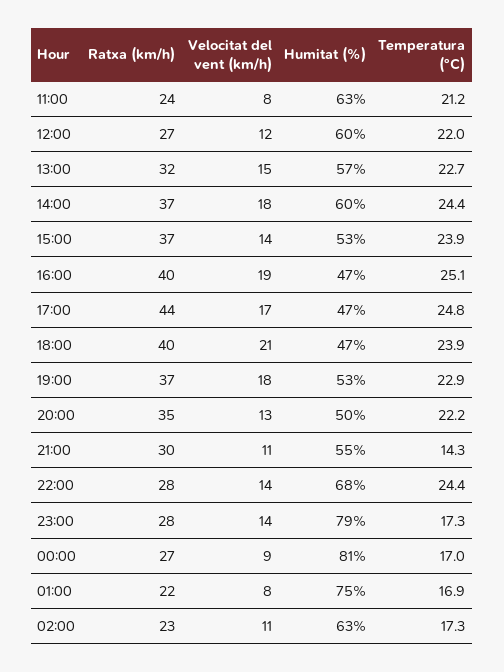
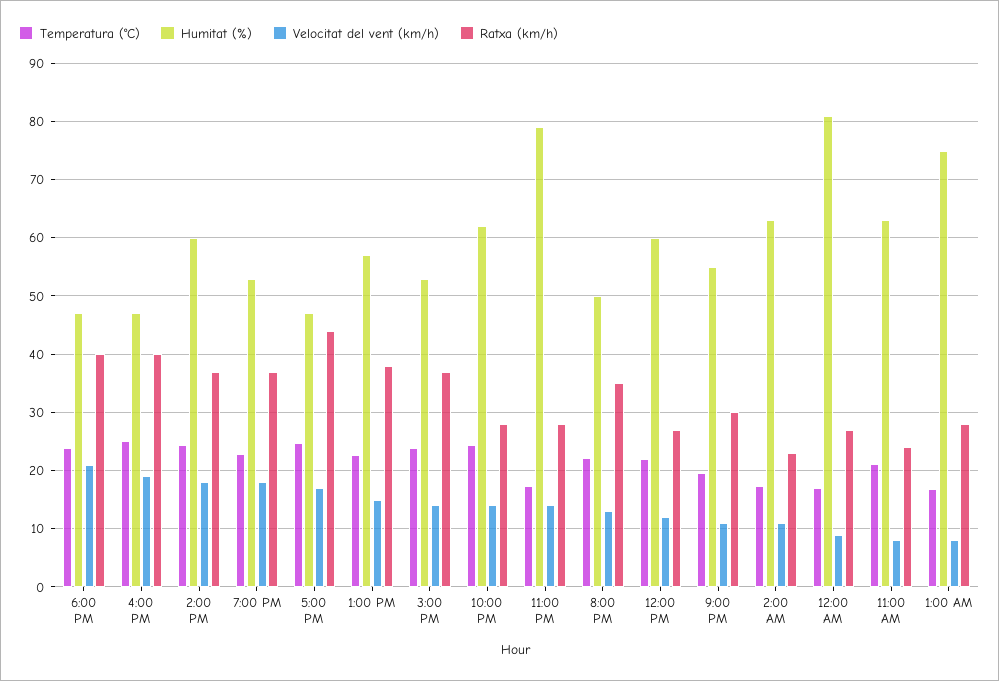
Ratxa (km/h), 13:00: 32 -> 38
Temperatura (°C), 21:00: 14.3 -> 20
Humitat (%), 22:00: 68 -> 62
Ratxa (km/h), 01:00: 22 -> 28

